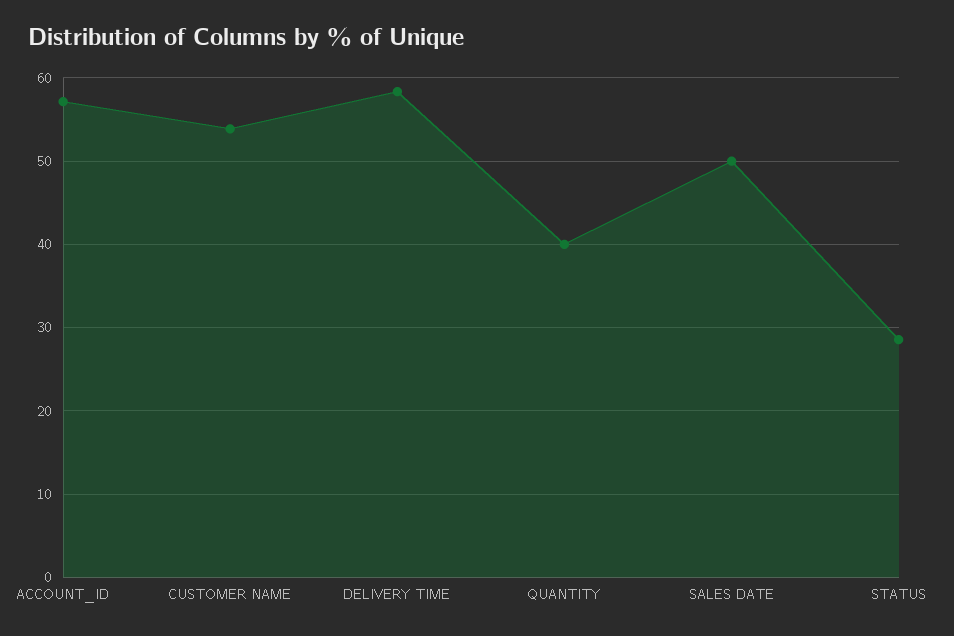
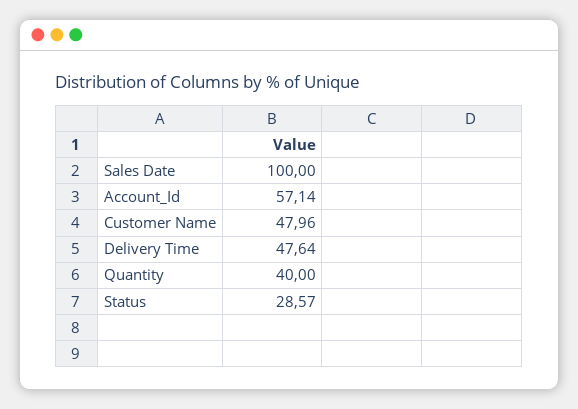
CUSTOMER NAME: 54 -> 47.96
DELIVERY TIME: 58 -> 47.64
SALES DATE: 50 -> 100

